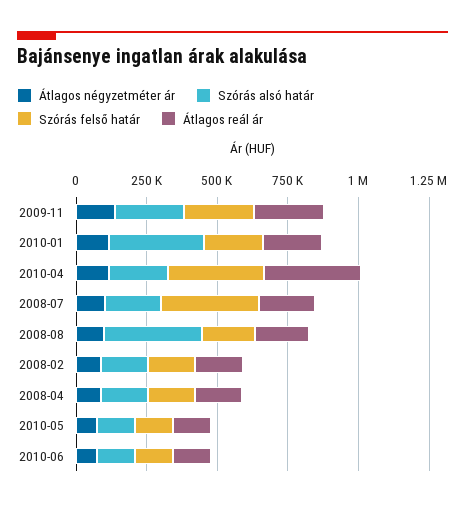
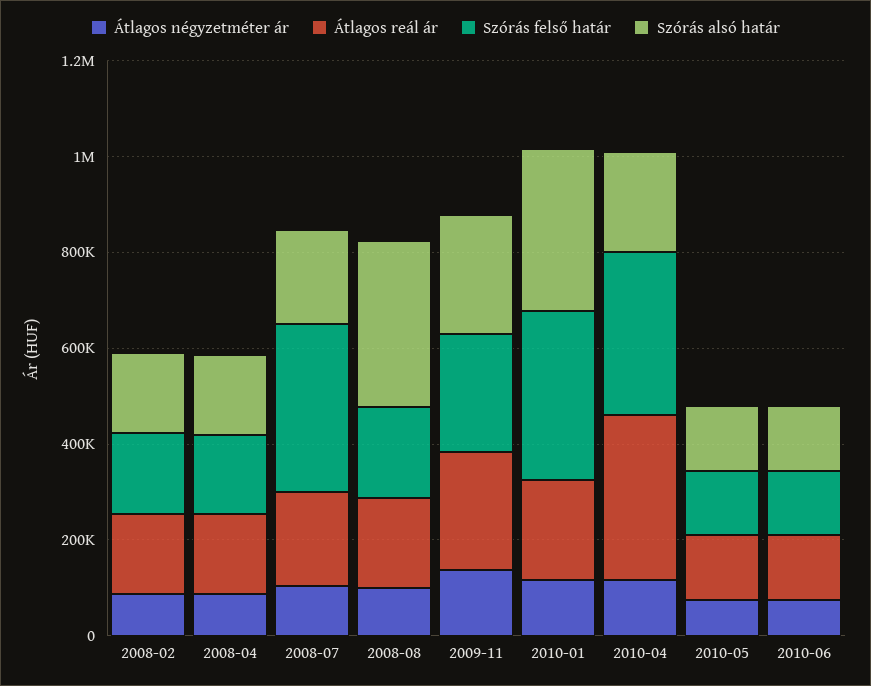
Szórás felső határ, 2010-01: 200000 -> 350000

